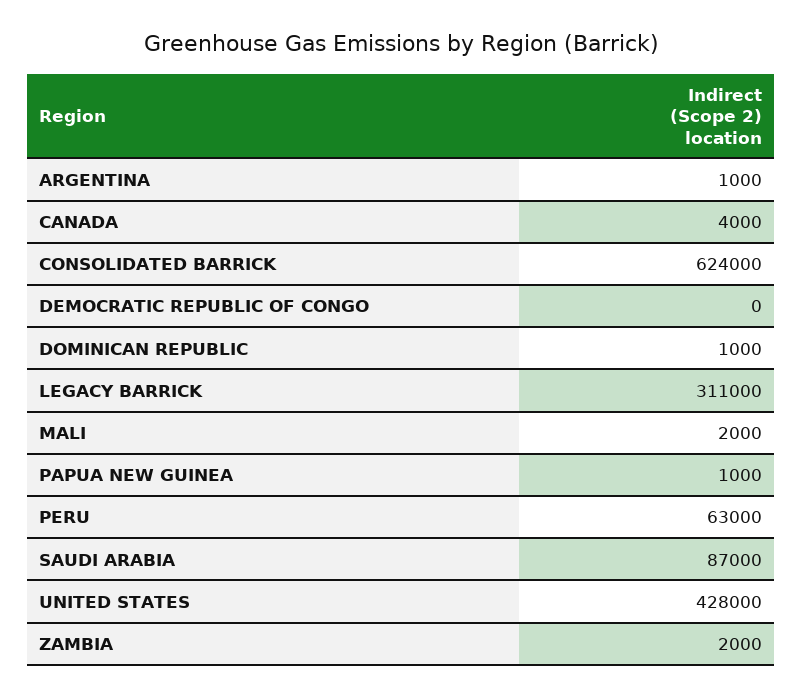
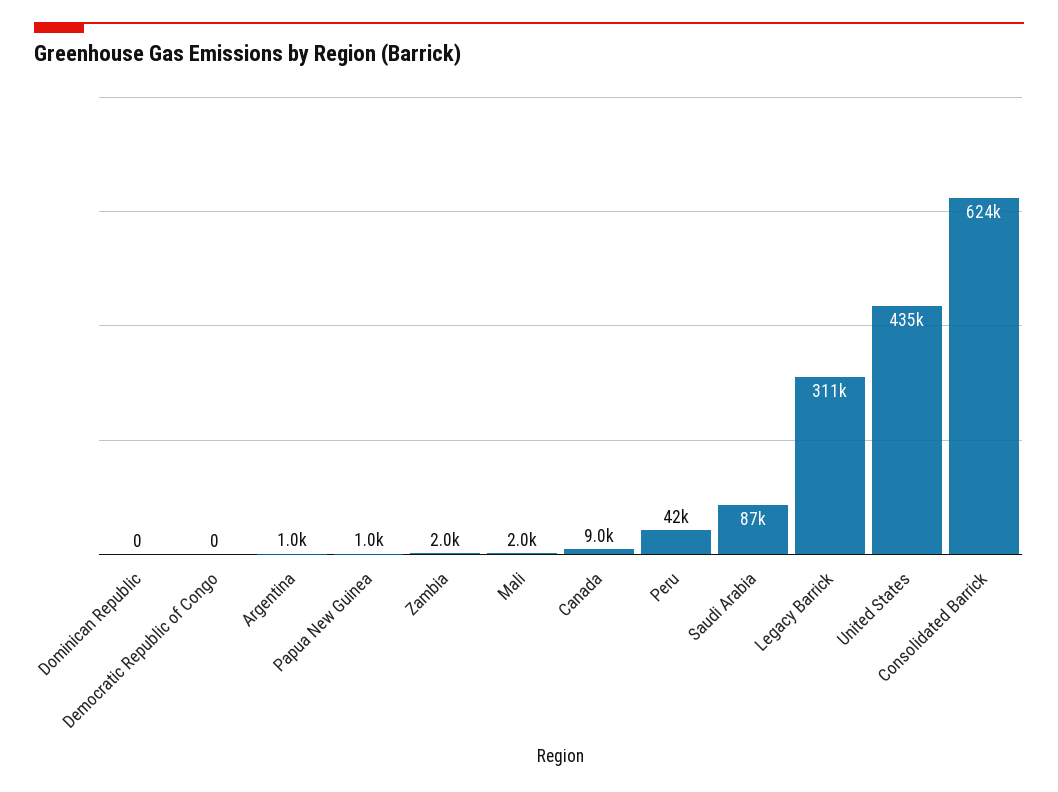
CANADA: 4000 -> 9000
DOMINICAN REPUBLIC: 1000 -> 0
PERU: 63000 -> 42000
UNITED STATES: 428000 -> 435000

